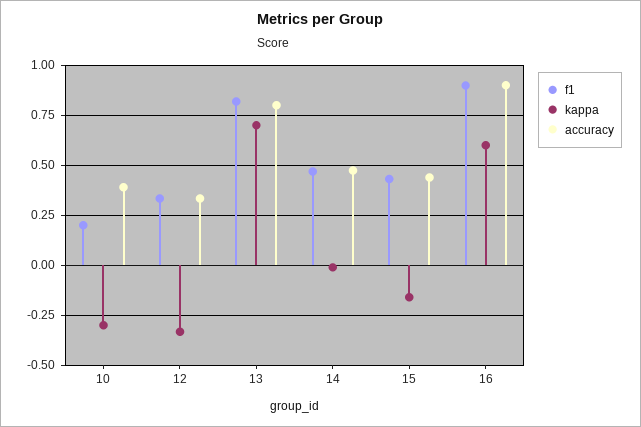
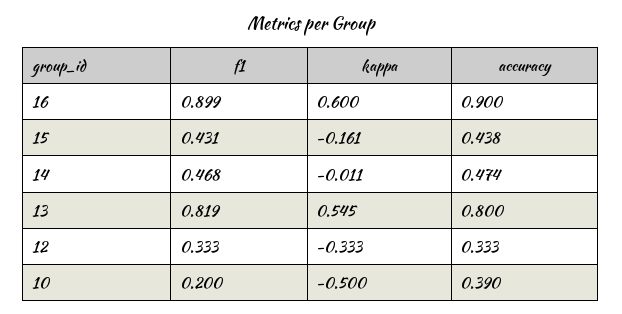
kappa, 10: -0.3 -> -0.5
kappa, 13: 0.7 -> 0.545

